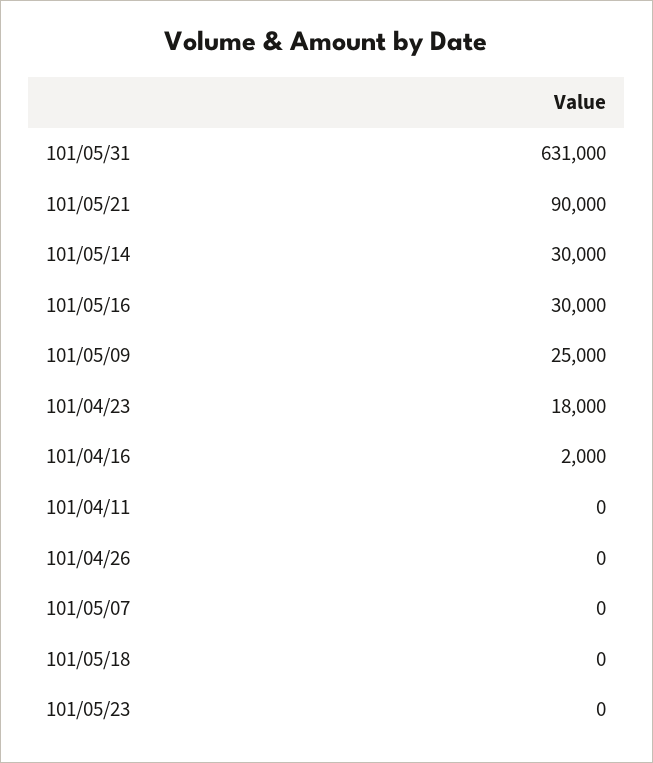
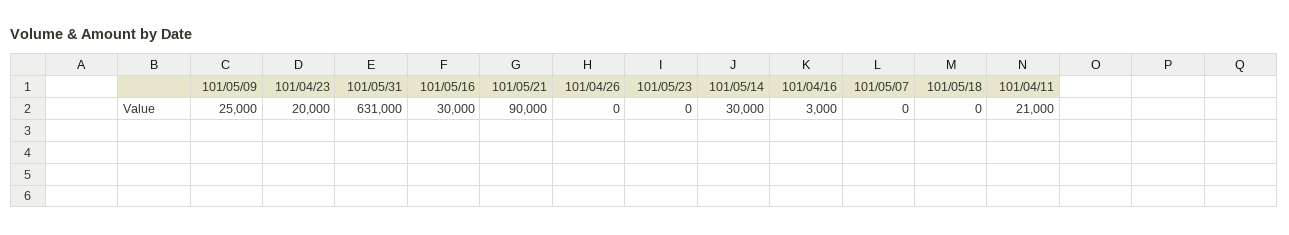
101/04/23: 18000 -> 20000
101/04/16: 2000 -> 3000
101/04/11: 0 -> 21000

